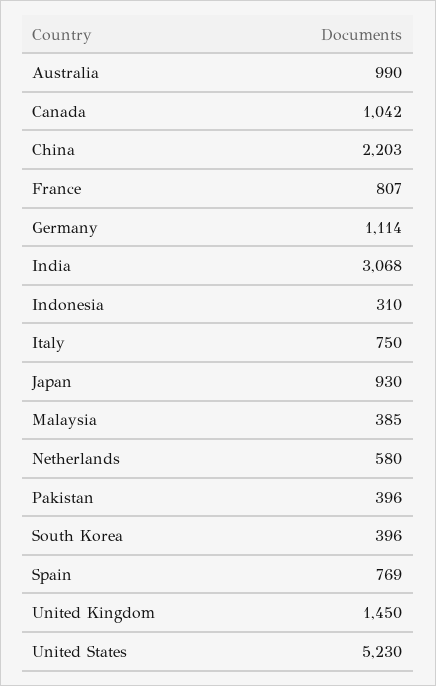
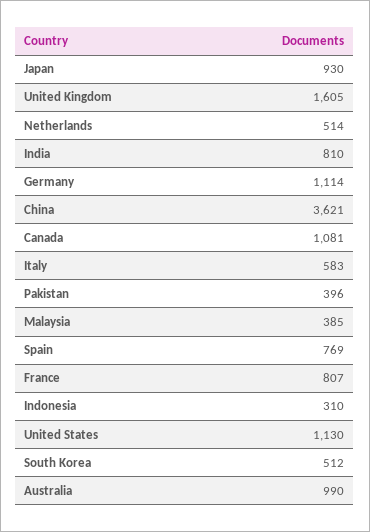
Canada: 1042 -> 1081
China: 2203 -> 3621
India: 3068 -> 810
Italy: 750 -> 583
Netherlands: 580 -> 514
South Korea: 396 -> 512
United Kingdom: 1450 -> 1605
United States: 5230 -> 1130

